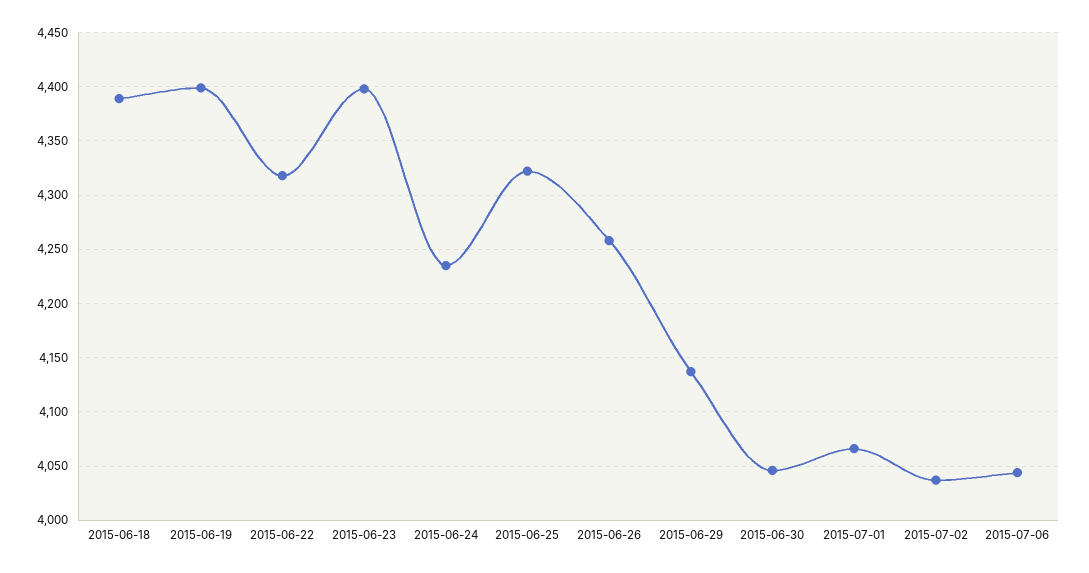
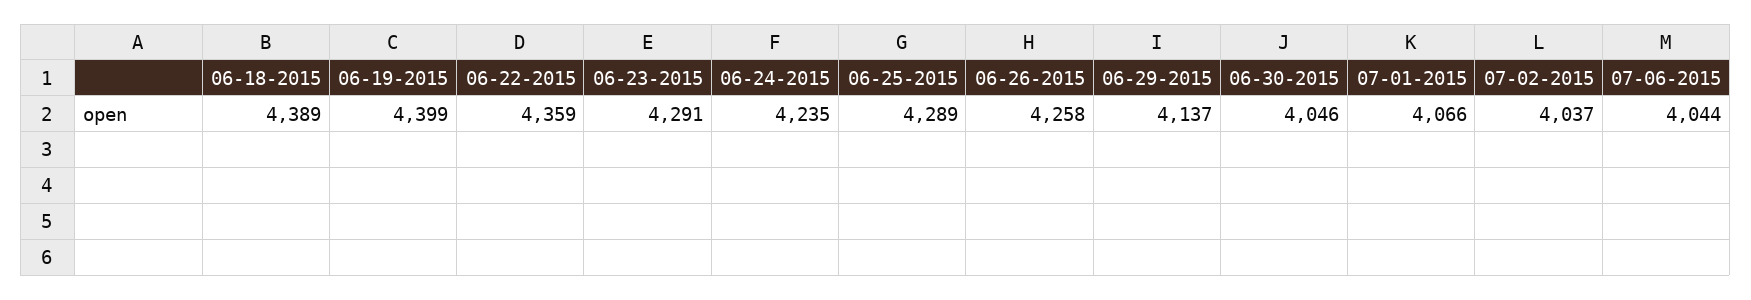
2015-06-22: 4320 -> 4359
2015-06-23: 4400 -> 4291
2015-06-25: 4320 -> 4289

